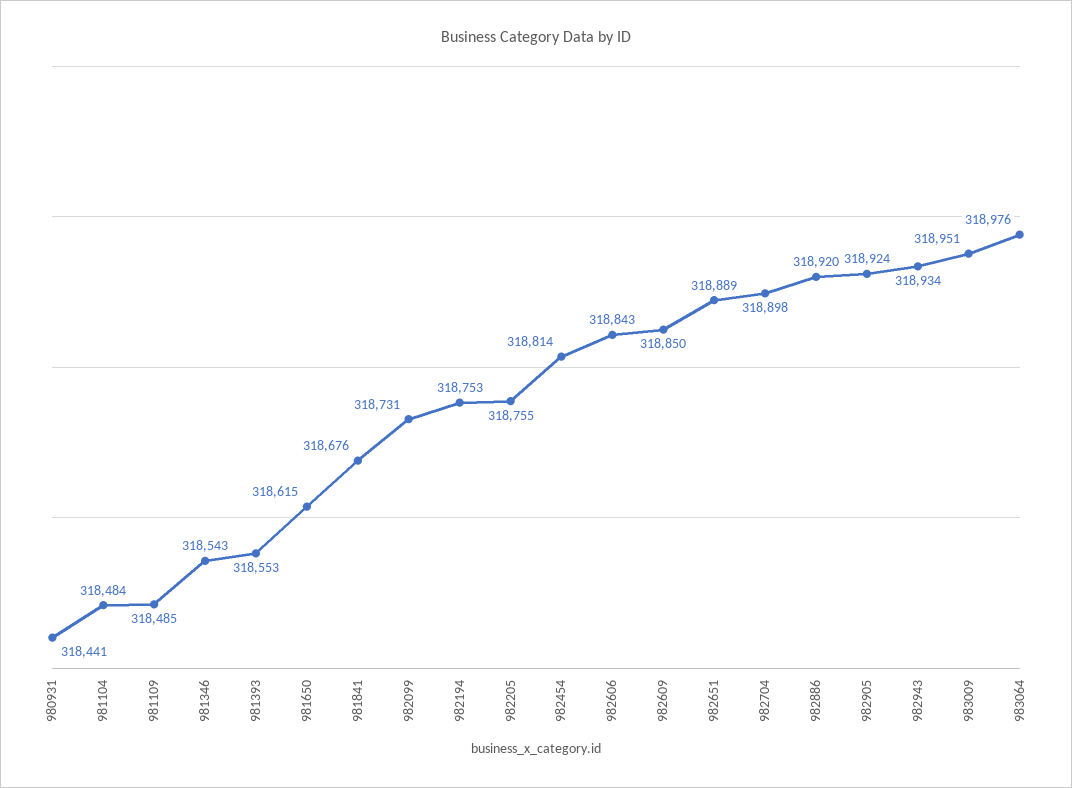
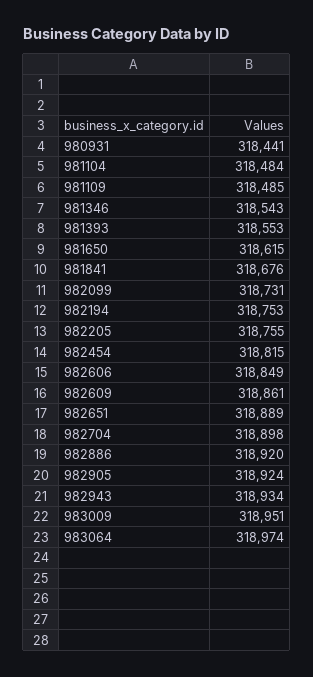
982454: 318814 -> 318815
982606: 318843 -> 318849
982609: 318850 -> 318861
983064: 318976 -> 318974

